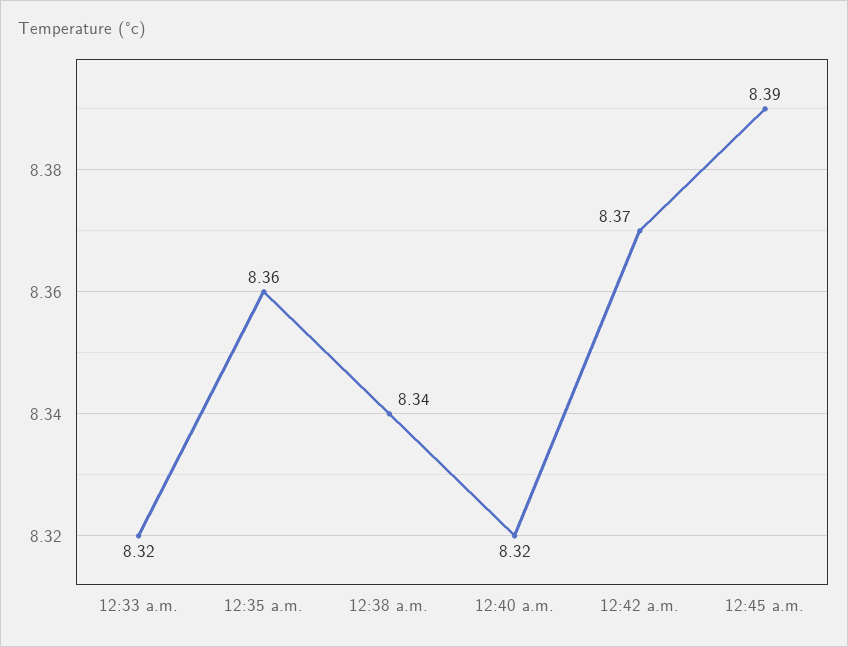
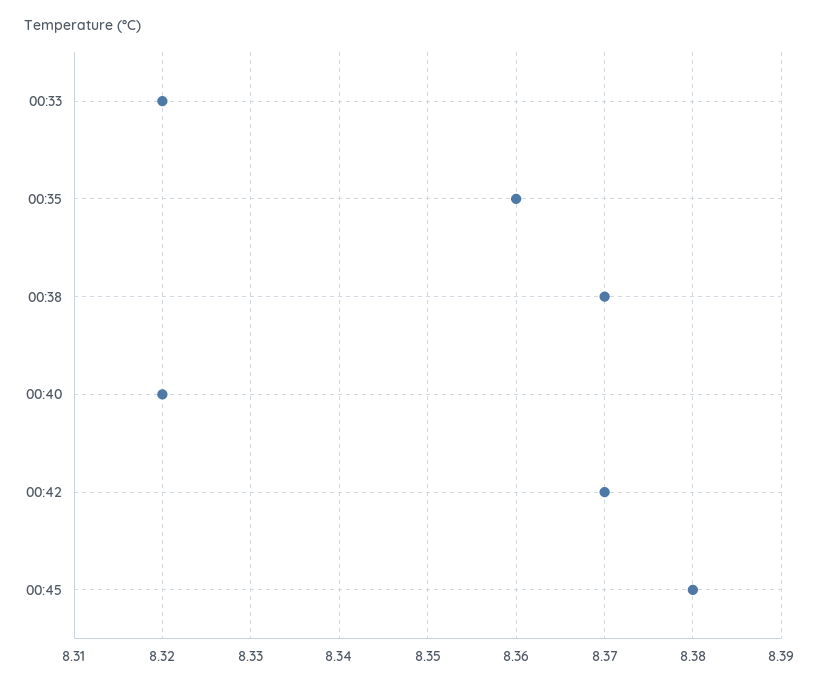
12:38 a.m.: 8.34 -> 8.37
12:45 a.m.: 8.39 -> 8.38

